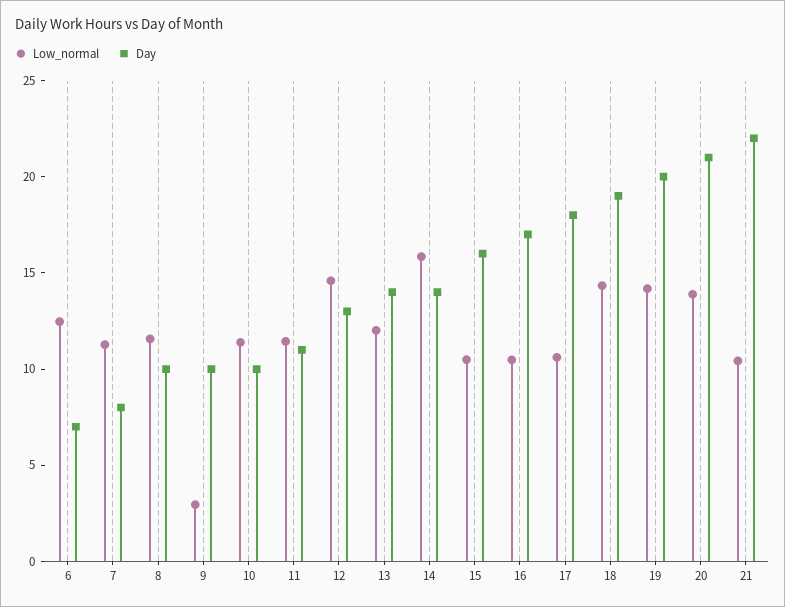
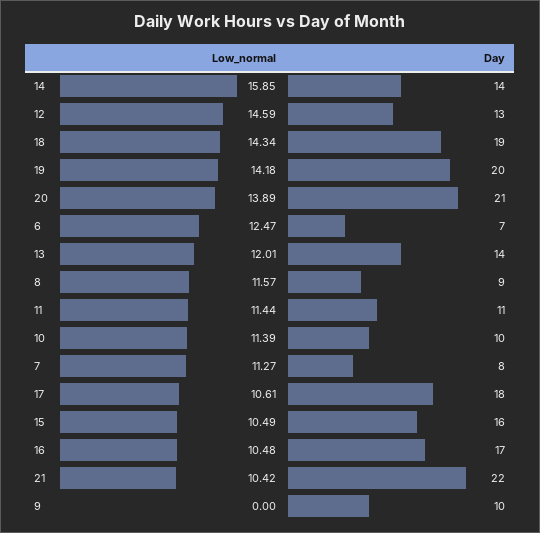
Day, 8: 10 -> 9
Low_normal, 9: 3 -> 0

